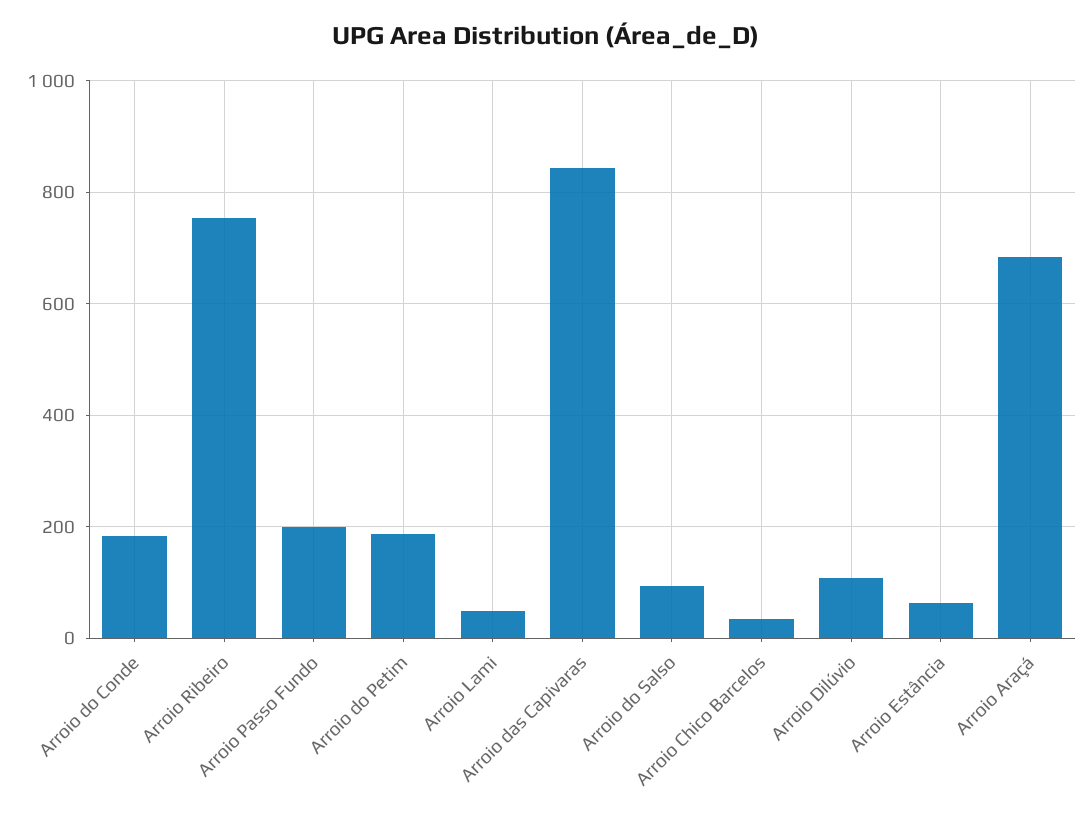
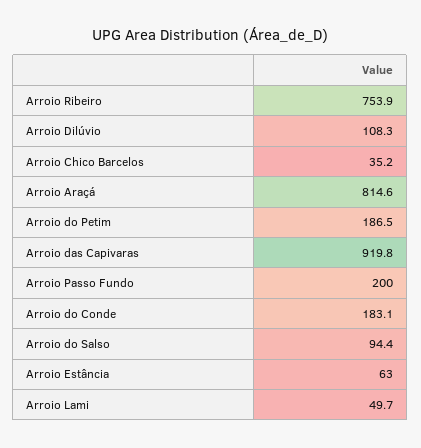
Arroio das Capivaras: 840 -> 919.8
Arroio Araçá: 680 -> 814.6

